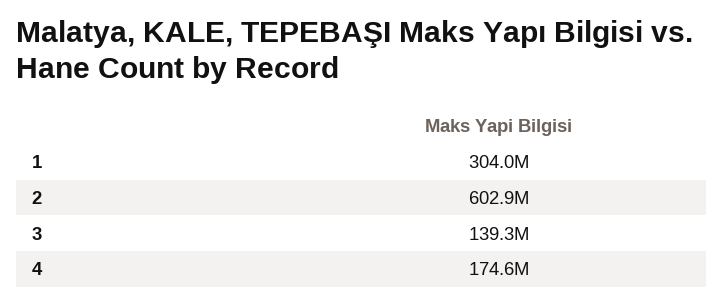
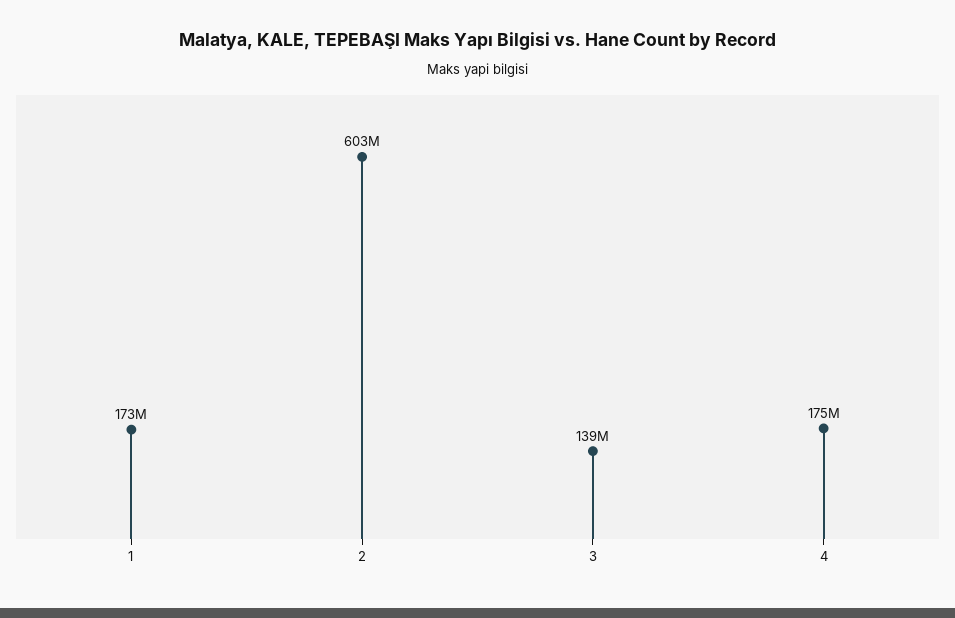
1: 304000000 -> 173000000

